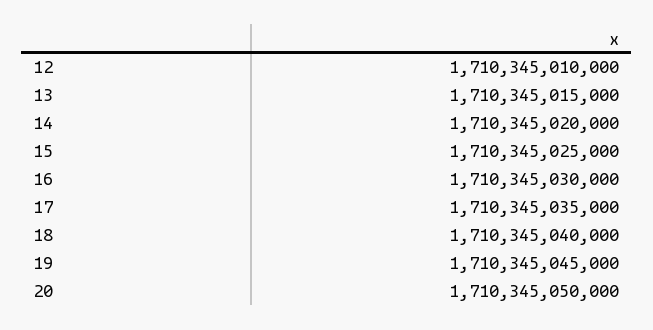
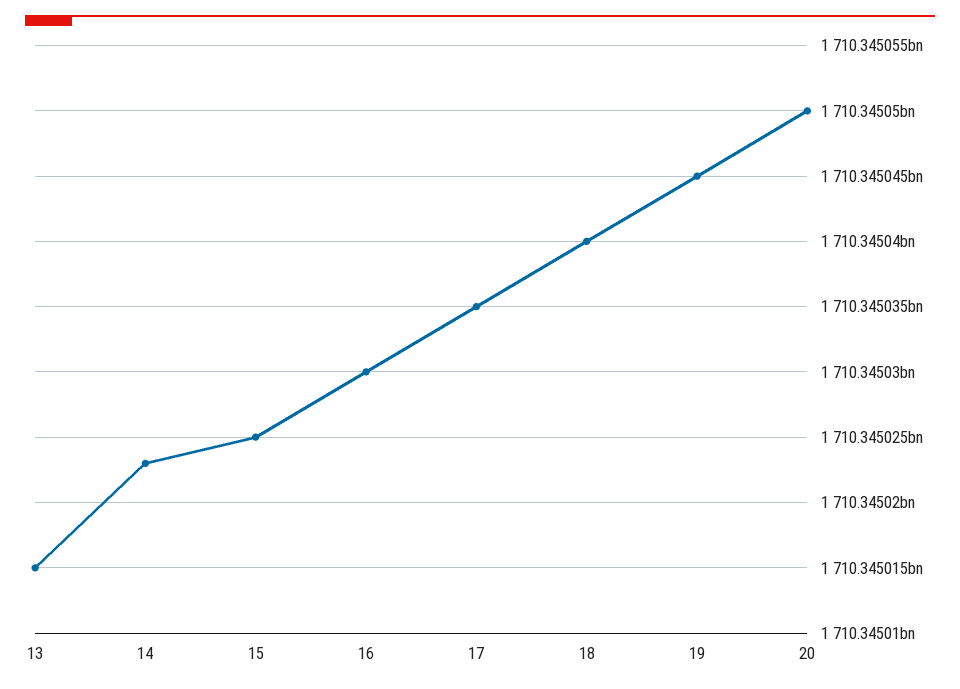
12: 1710345010000 -> none
14: 1710345020000 -> 1710345023000

